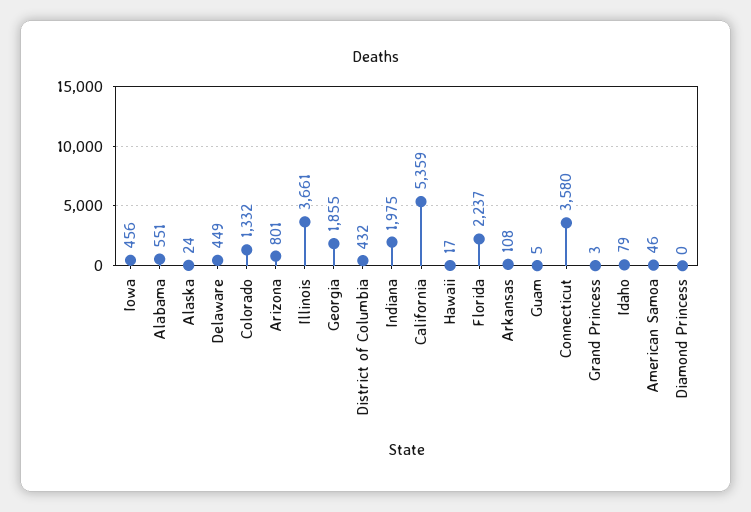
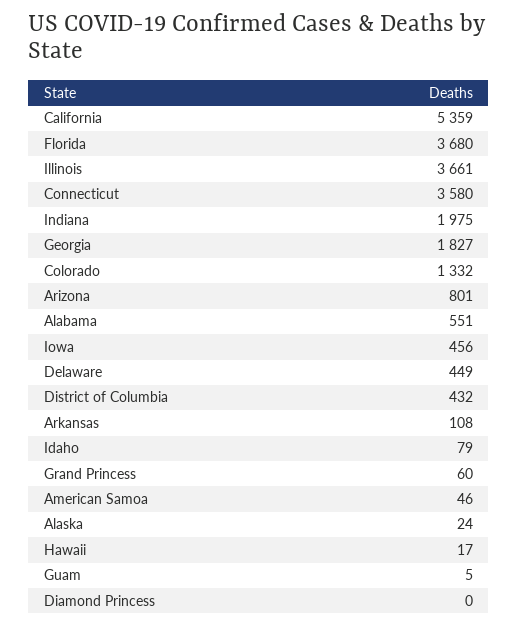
Georgia: 1855 -> 1827
Florida: 2237 -> 3680
Grand Princess: 3 -> 60

